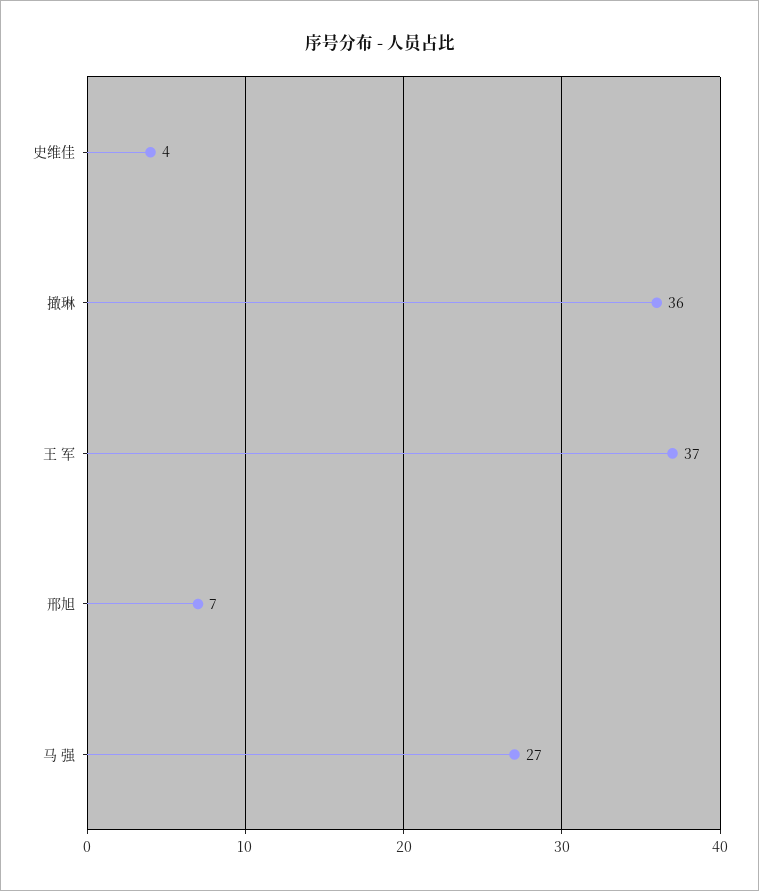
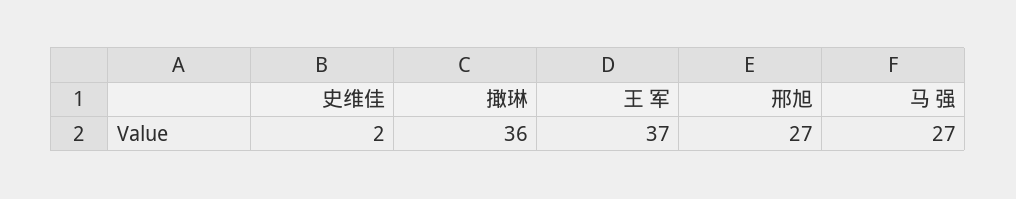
史维佳: 4 -> 2
邢旭: 7 -> 27

